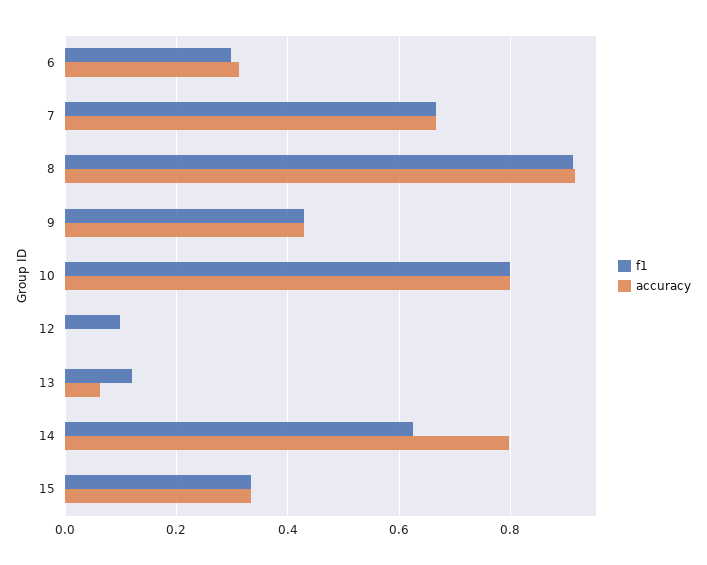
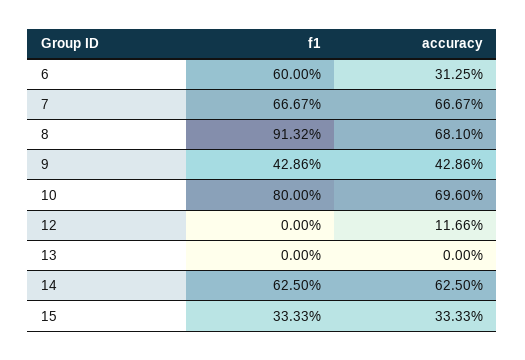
f1, 6: 0.3 -> 0.6
accuracy, 8: 0.92 -> 0.681
accuracy, 10: 0.8 -> 0.696
f1, 12: 0.1 -> 0
accuracy, 12: 0 -> 0.1166
f1, 13: 0.12 -> 0
accuracy, 13: 0.06 -> 0
accuracy, 14: 0.8 -> 0.625

